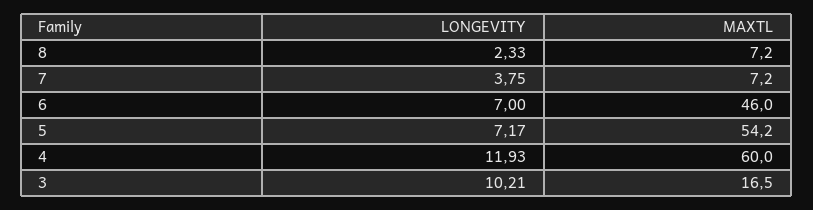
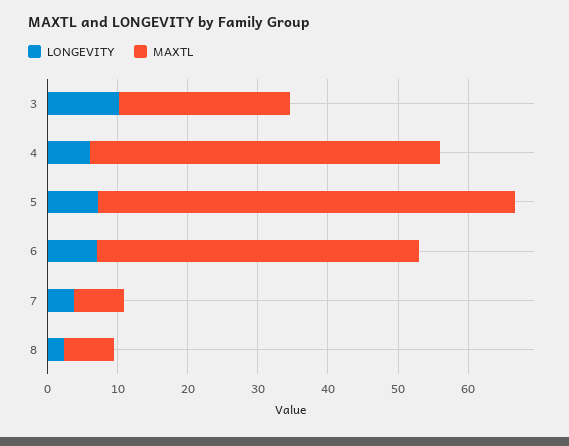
MAXTL, 5: 54.2 -> 60
LONGEVITY, 4: 11.93 -> 6
MAXTL, 4: 60 -> 50
MAXTL, 3: 16.5 -> 24

